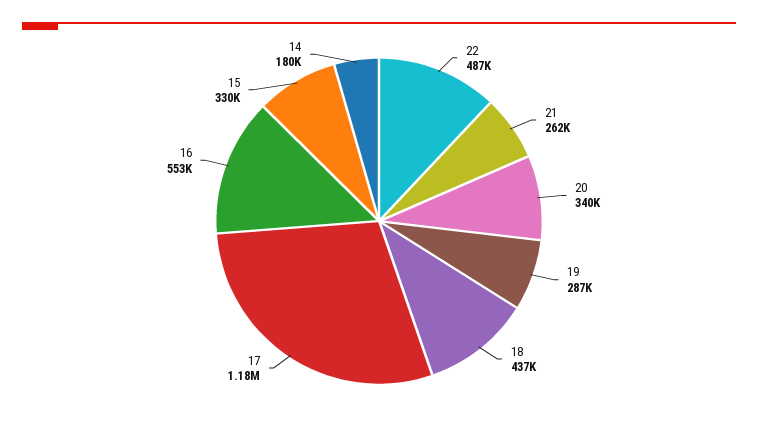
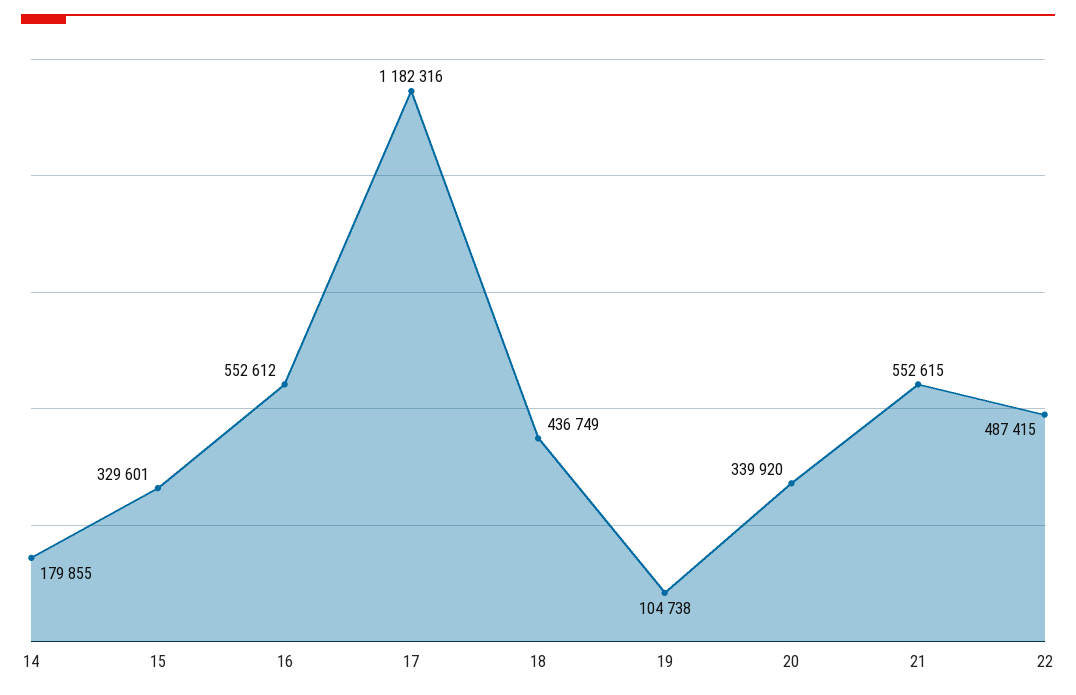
21: 262000 -> 552615
19: 287000 -> 104738

